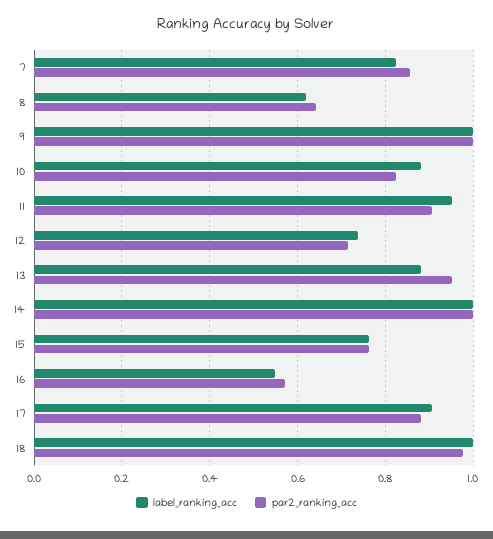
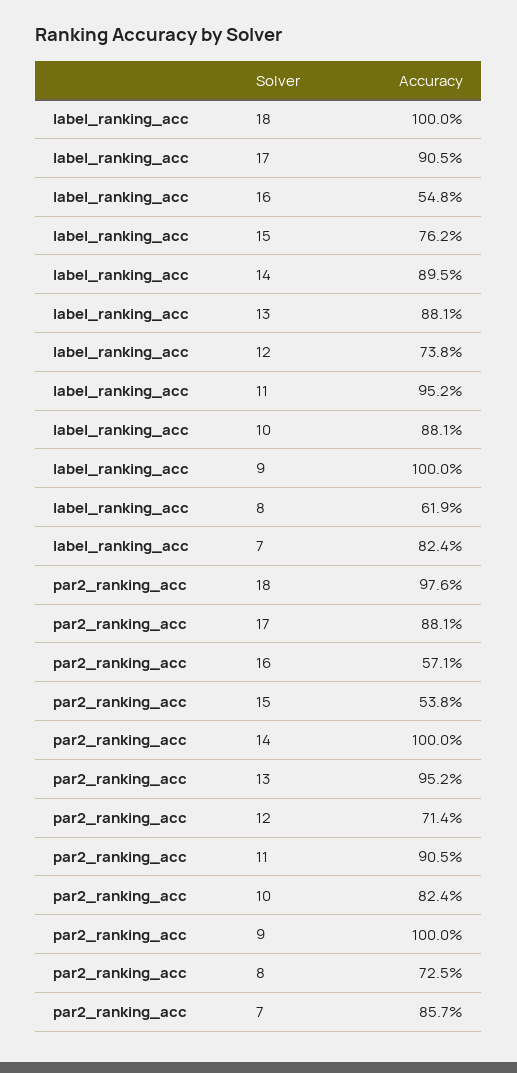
par2_ranking_acc, 8: 0.64 -> 0.725
label_ranking_acc, 14: 1 -> 0.895
par2_ranking_acc, 15: 0.76 -> 0.538

